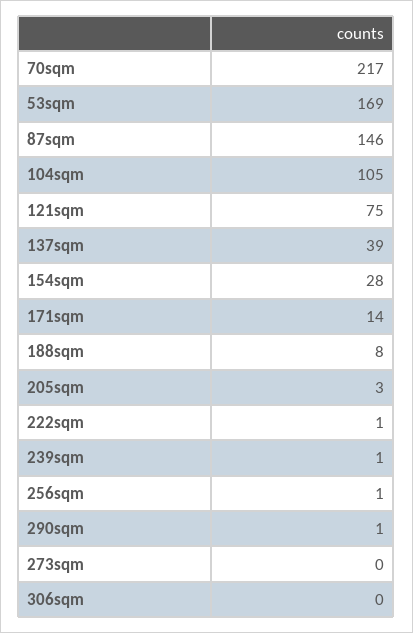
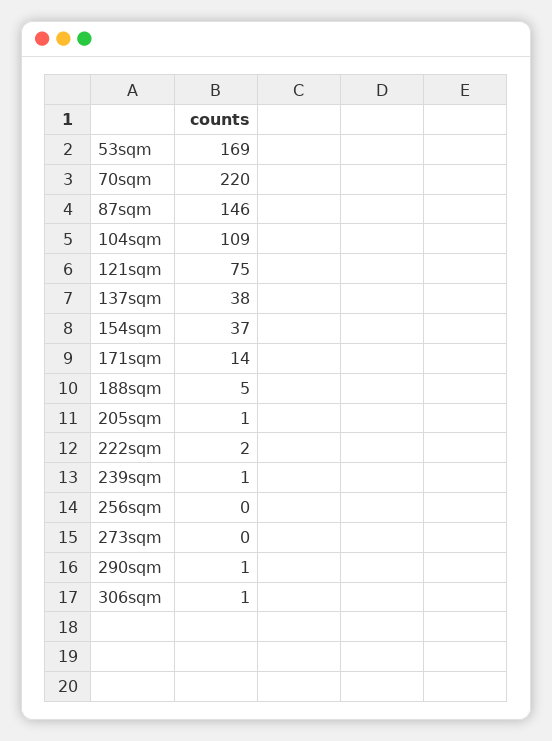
70sqm: 217 -> 220
104sqm: 105 -> 109
137sqm: 39 -> 38
154sqm: 28 -> 37
188sqm: 8 -> 5
205sqm: 3 -> 1
222sqm: 1 -> 2
256sqm: 1 -> 0
306sqm: 0 -> 1

